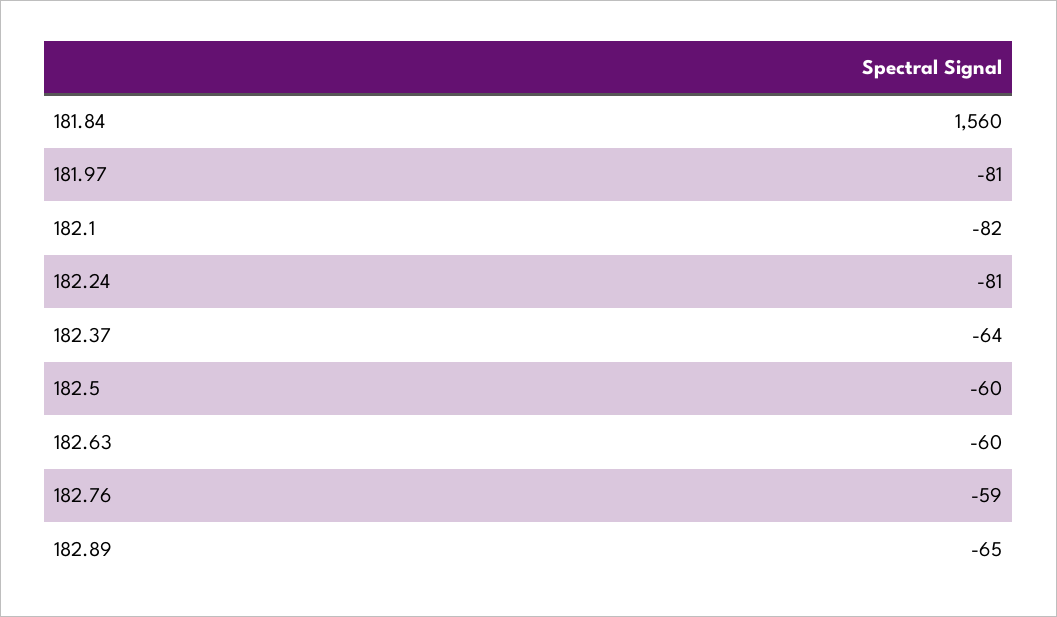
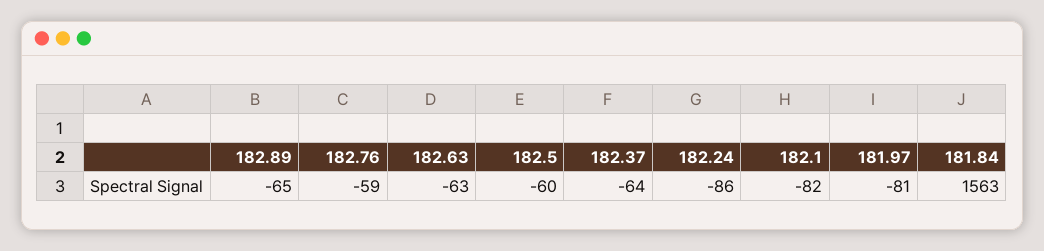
181.84: 1560 -> 1563
182.24: -81 -> -86
182.63: -60 -> -63

